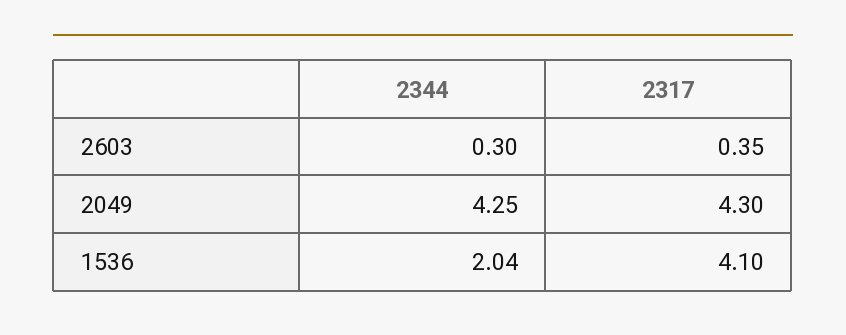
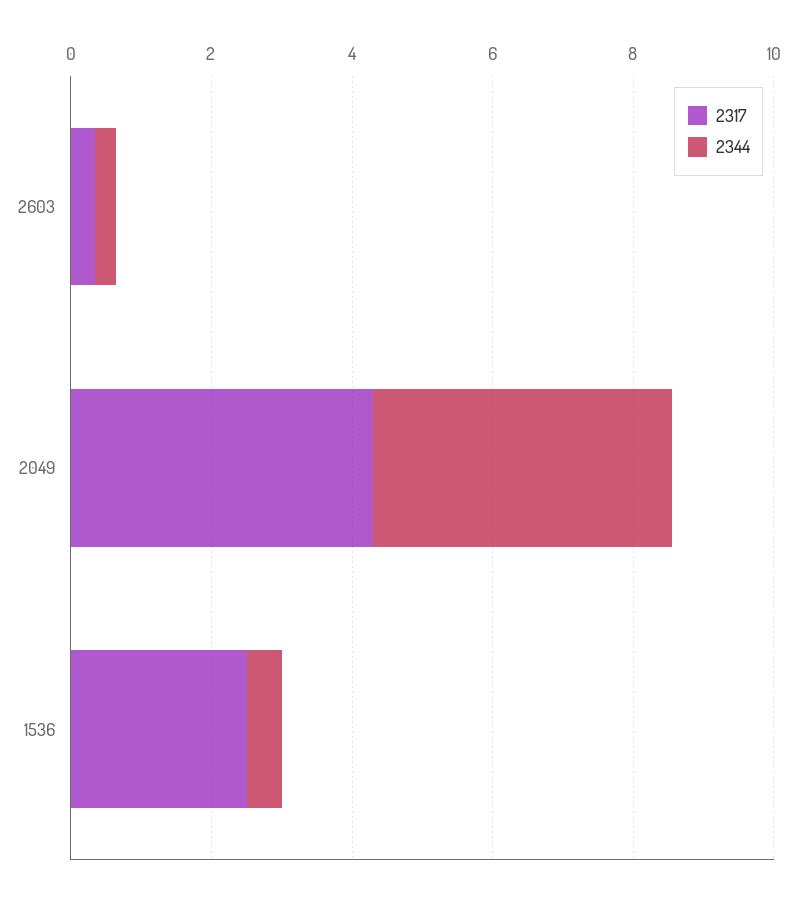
2344, 1536: 2.04 -> 0.5
2317, 1536: 4.1 -> 2.5

